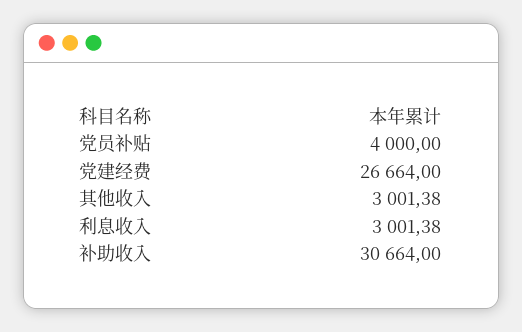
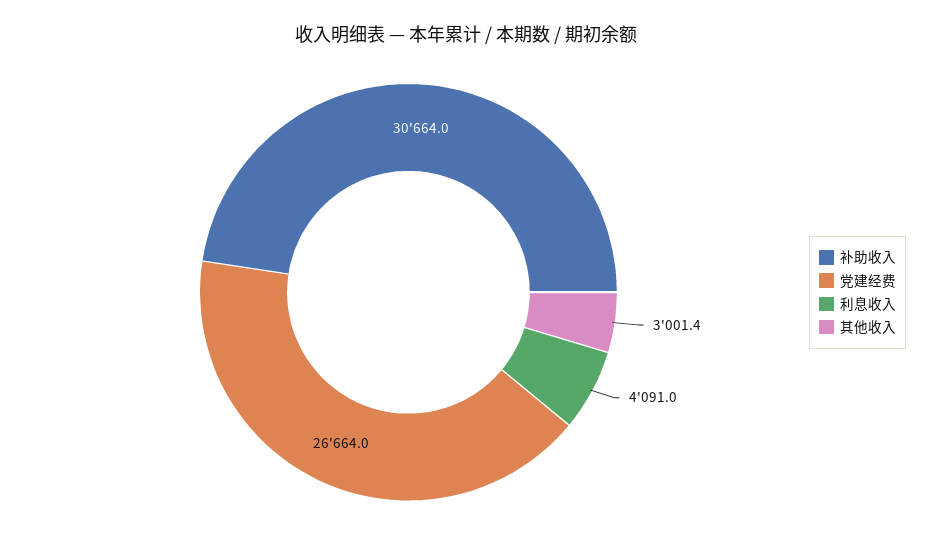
党员补贴: 4000 -> none
利息收入: 3001.38 -> 4091

